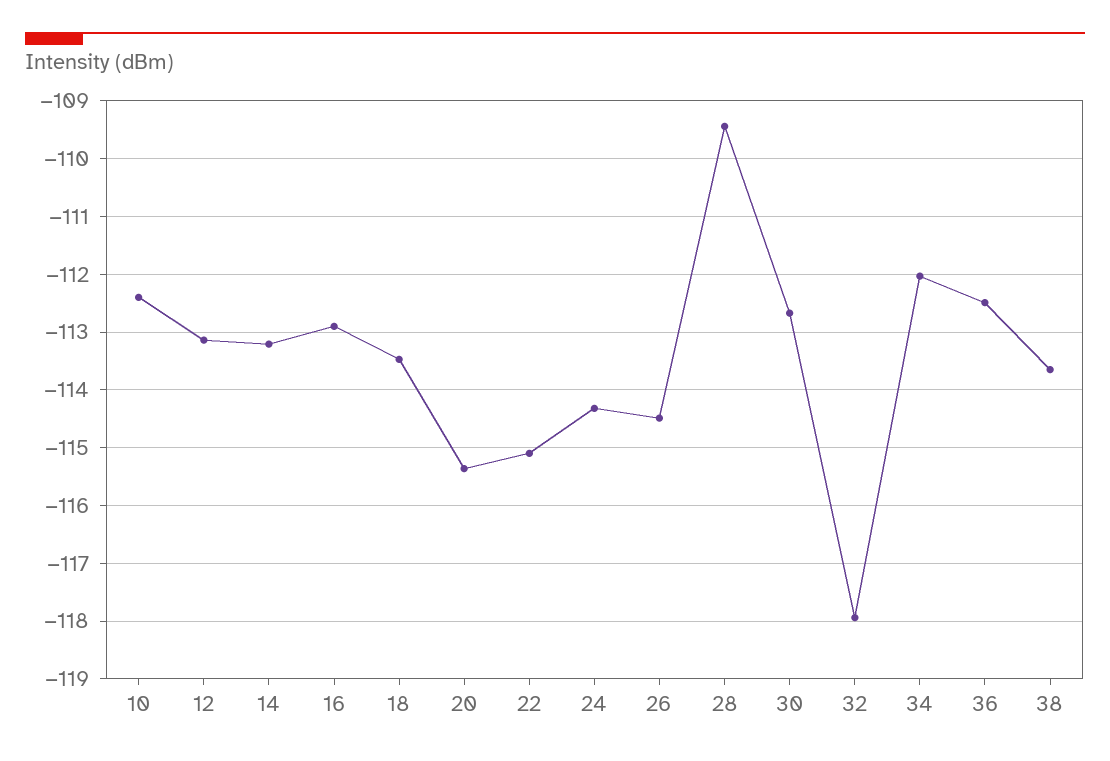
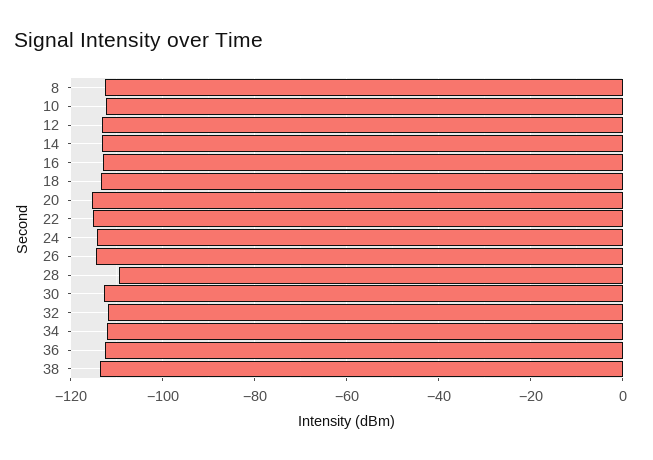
32: -118 -> -112
8: none -> -112

